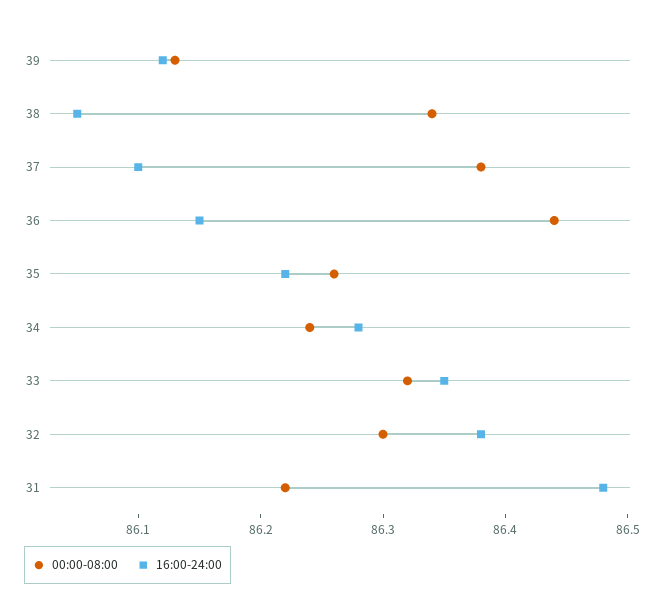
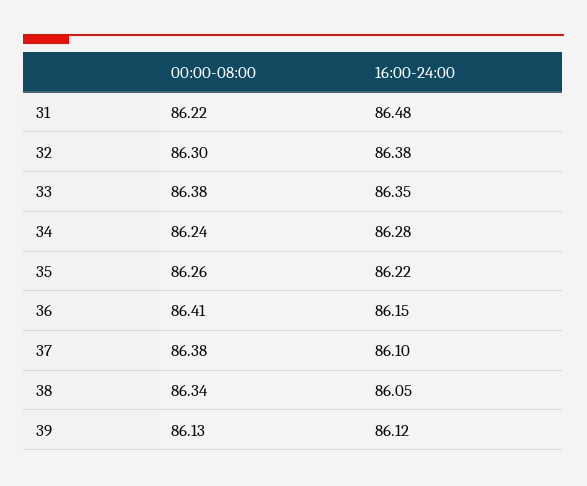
00:00-08:00, 36: 86.44 -> 86.41
00:00-08:00, 33: 86.32 -> 86.38

